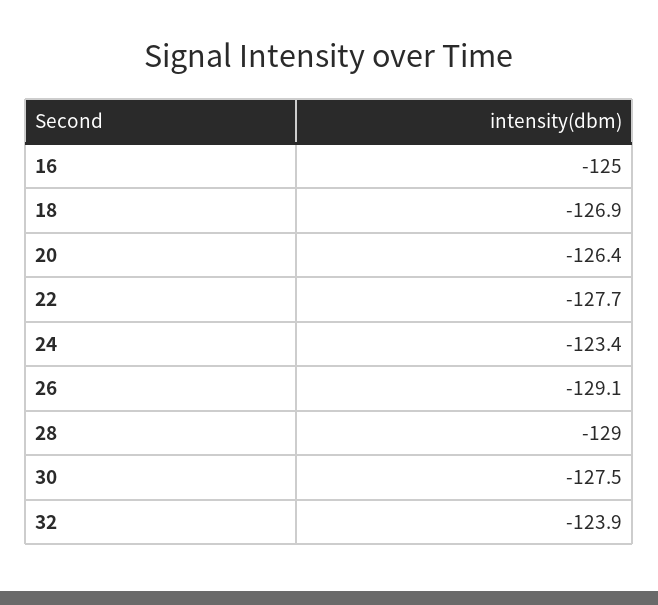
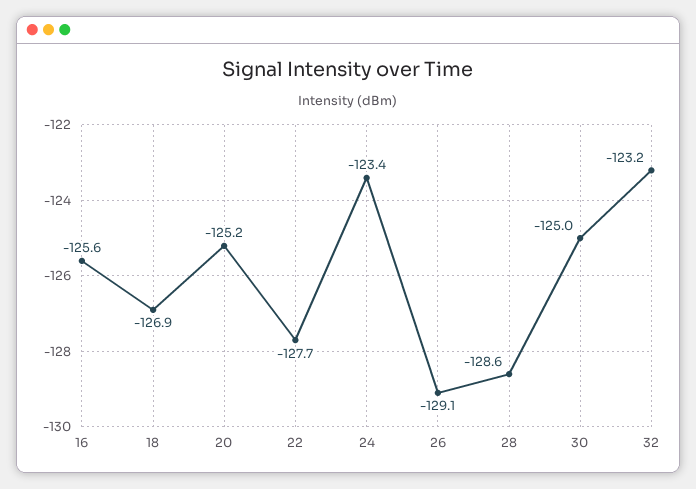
16: -125 -> -125.6
20: -126.4 -> -125.2
28: -129 -> -128.6
30: -127.5 -> -125
32: -123.9 -> -123.2

